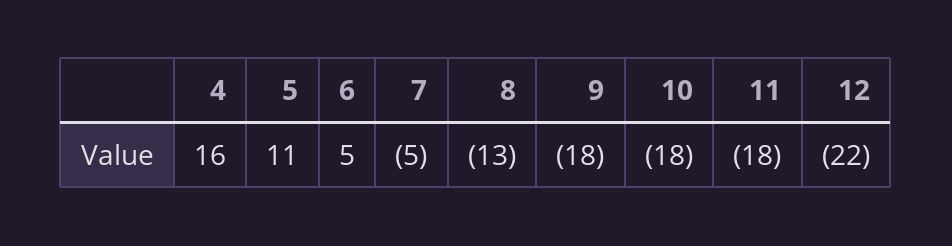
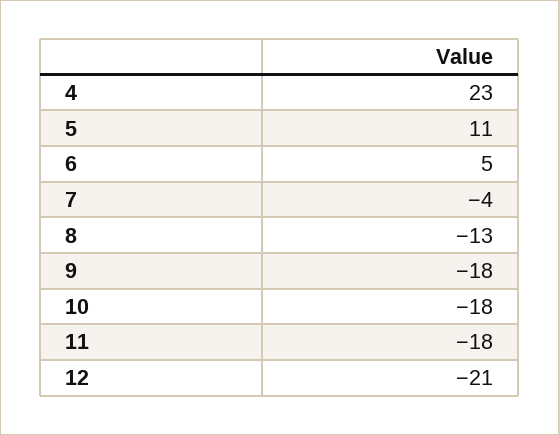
4: 16 -> 23
7: -5 -> -4
12: -22 -> -21

